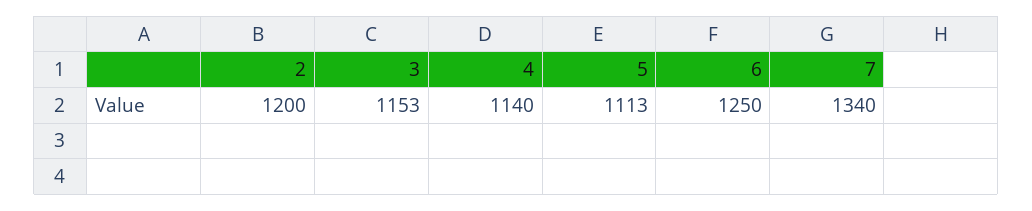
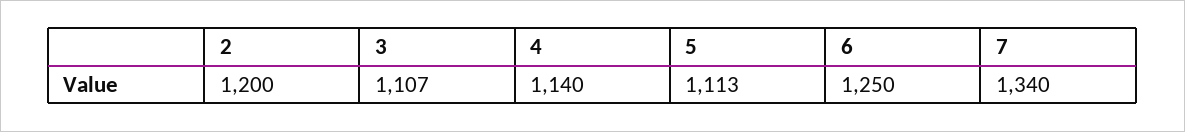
3: 1153 -> 1107

